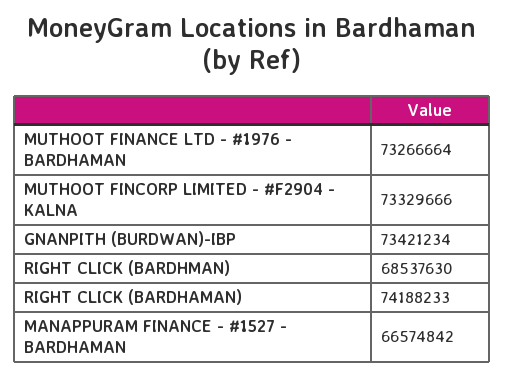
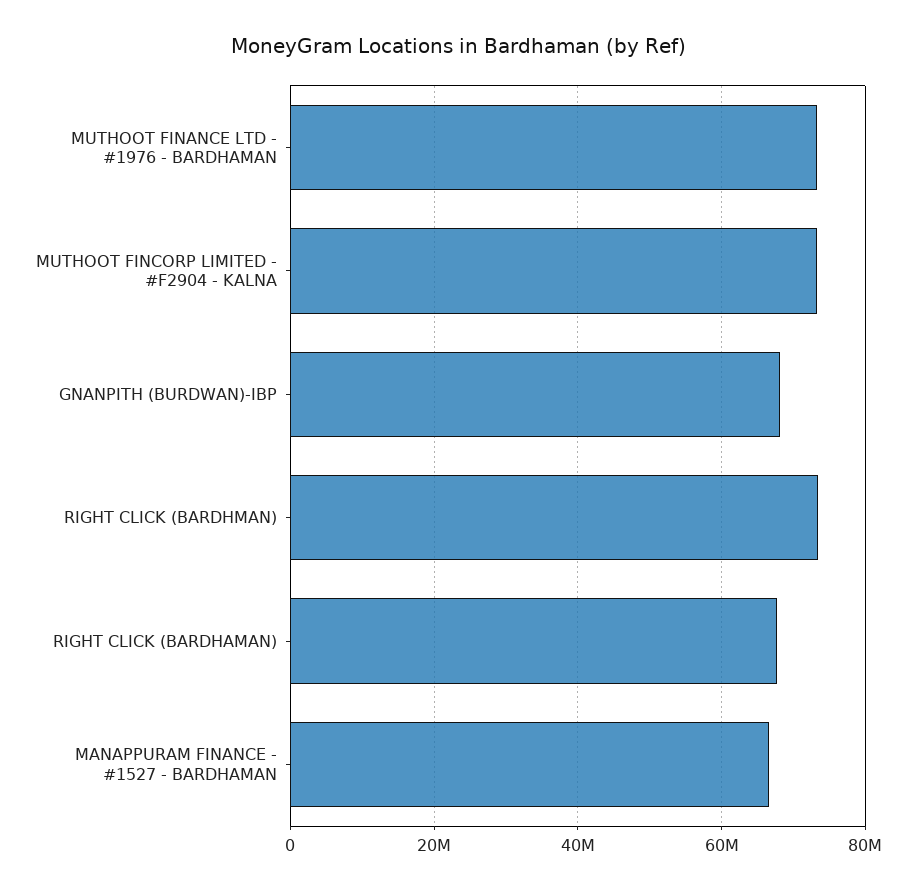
GNANPITH (BURDWAN)-IBP: 73421234 -> 68000000
RIGHT CLICK (BARDHMAN): 68537630 -> 74000000
RIGHT CLICK (BARDHAMAN): 74188233 -> 68000000

